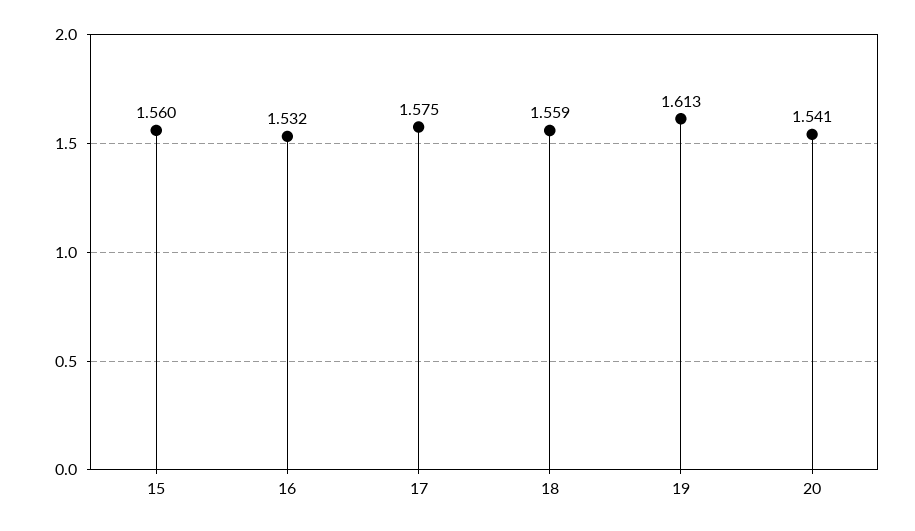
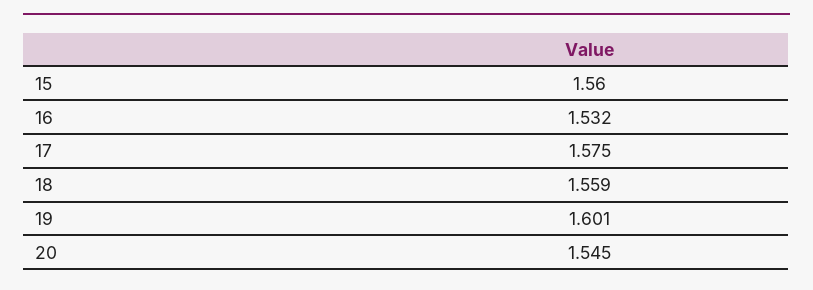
19: 1.613 -> 1.601
20: 1.541 -> 1.545

